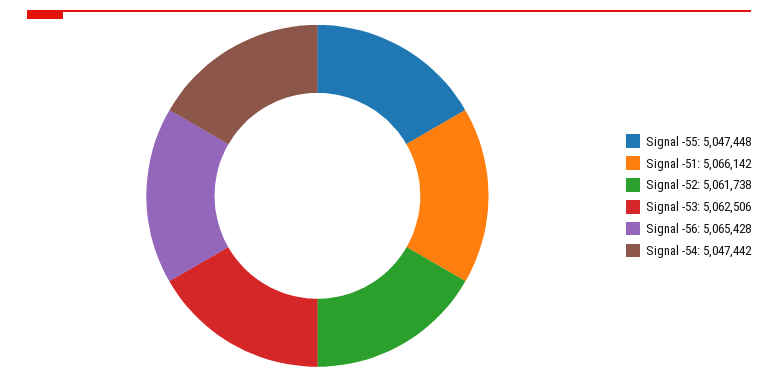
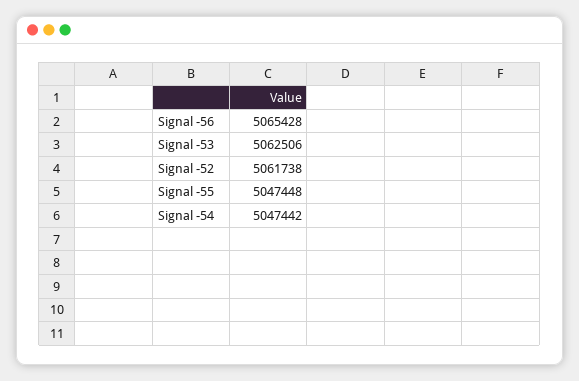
Signal -51: 5066142 -> none

